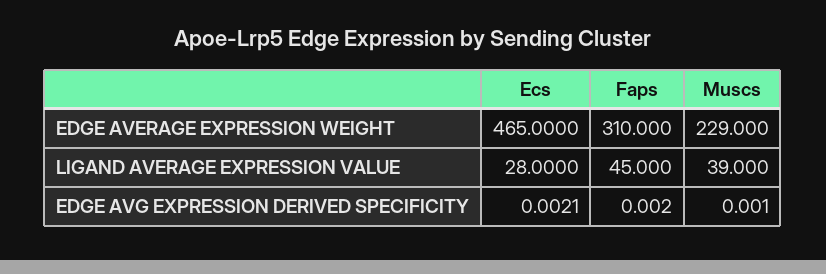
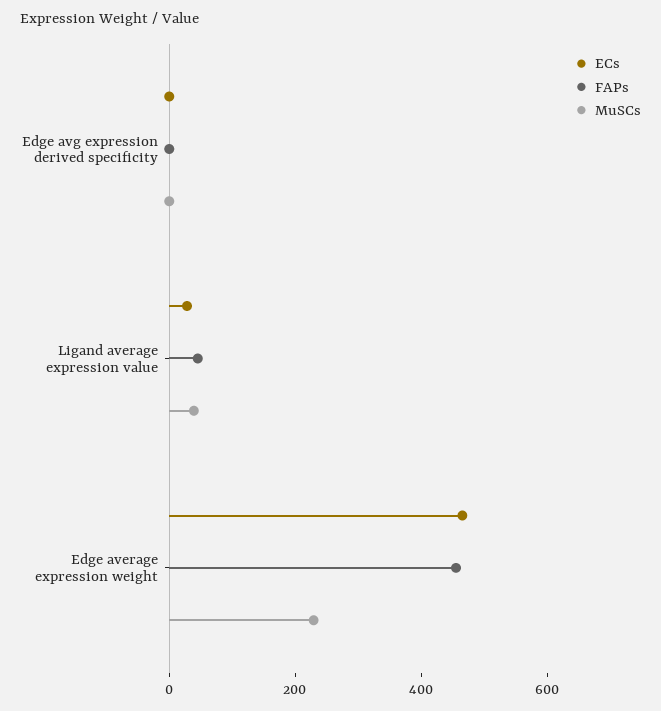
Faps, EDGE AVERAGE EXPRESSION WEIGHT: 310 -> 450

